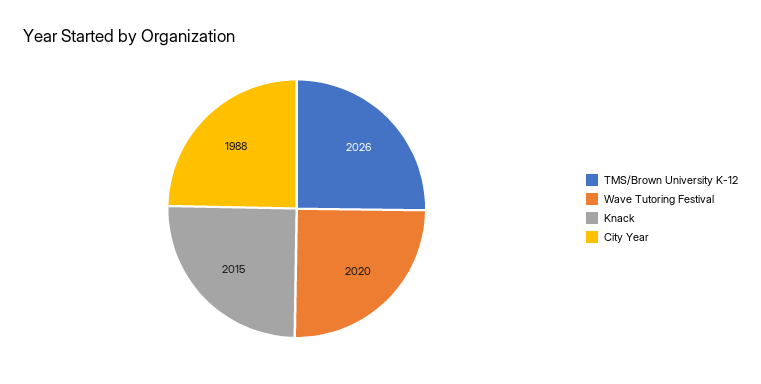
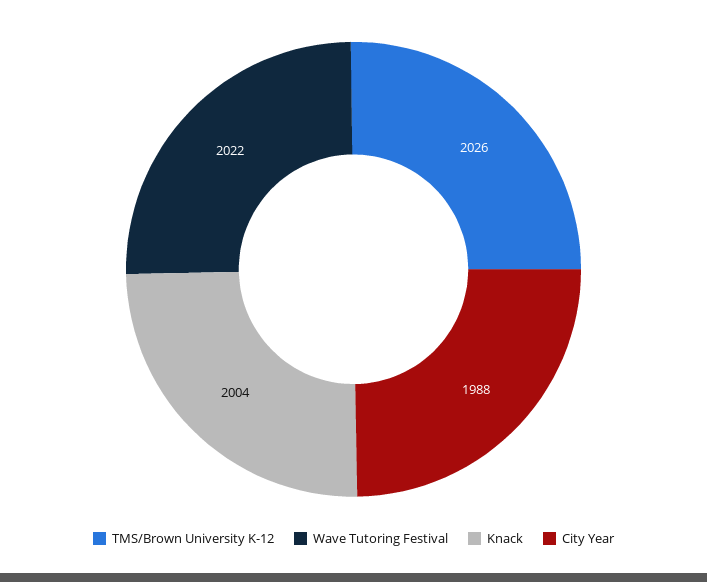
Wave Tutoring Festival: 2020 -> 2022
Knack: 2015 -> 2004

